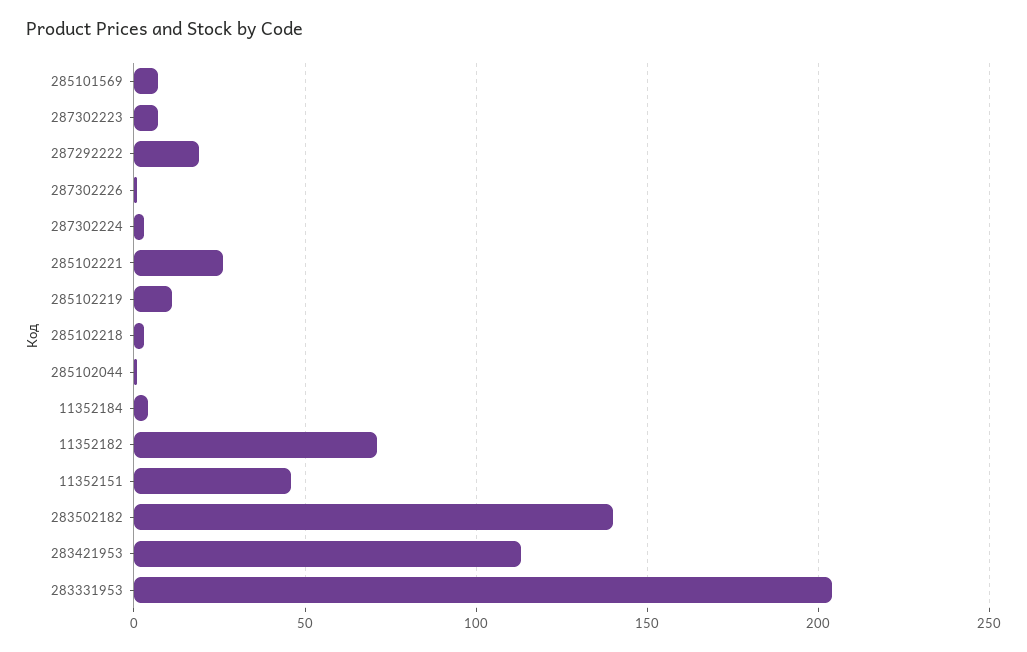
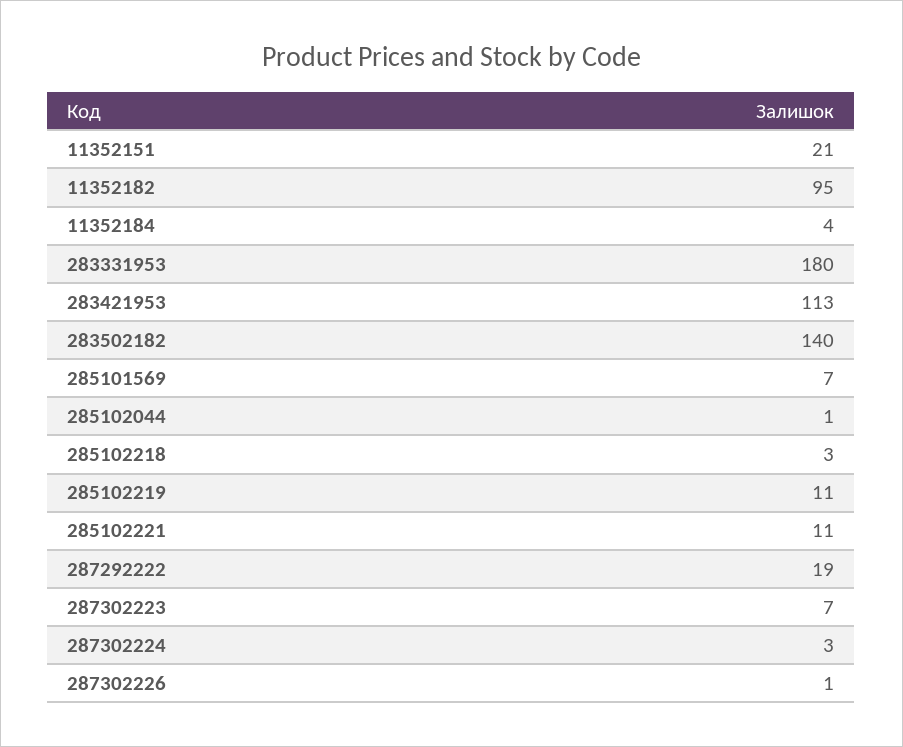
285102221: 25 -> 11
11352182: 70 -> 95
11352151: 45 -> 21
283331953: 205 -> 180

